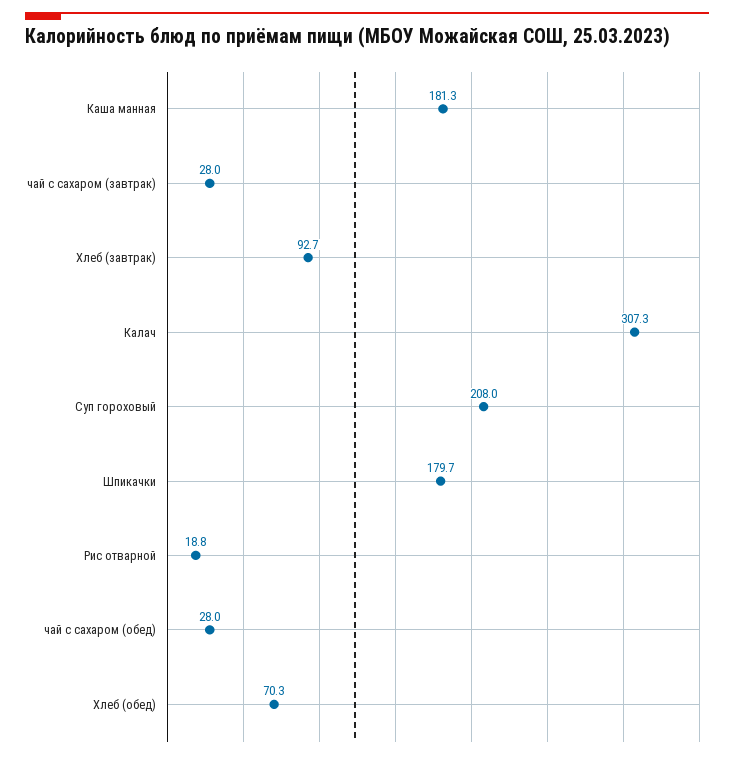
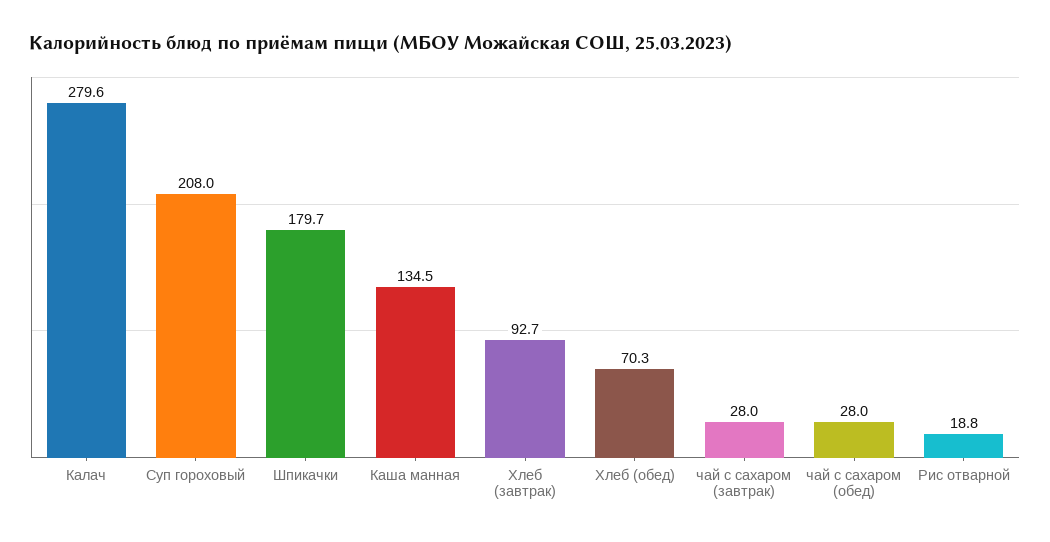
Каша манная: 181.3 -> 134.5
Калач: 307.3 -> 279.6

